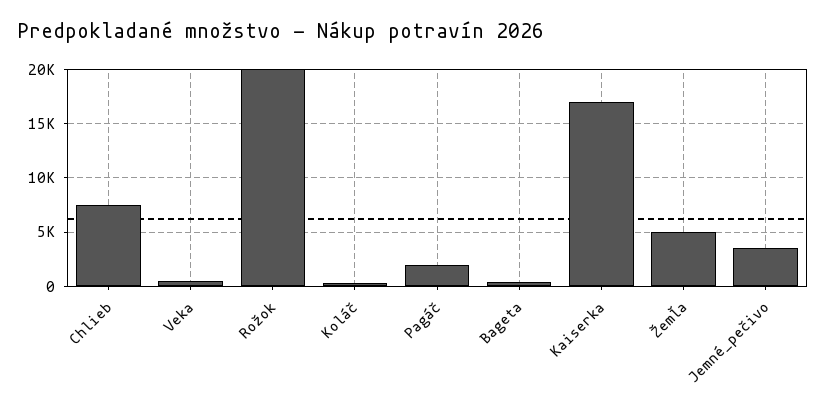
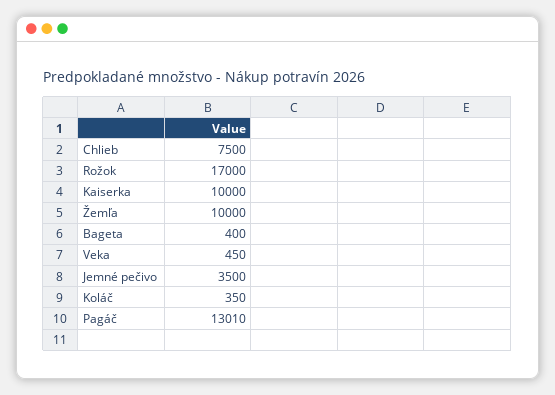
Rožok: 20000 -> 17000
Pagáč: 2000 -> 13010
Kaiserka: 17000 -> 10000
Žemľa: 5000 -> 10000

